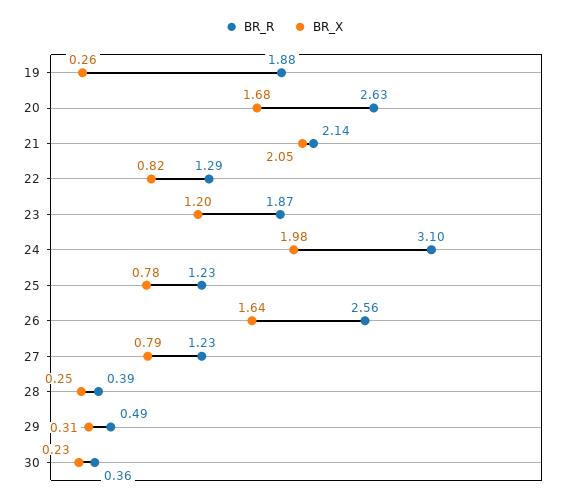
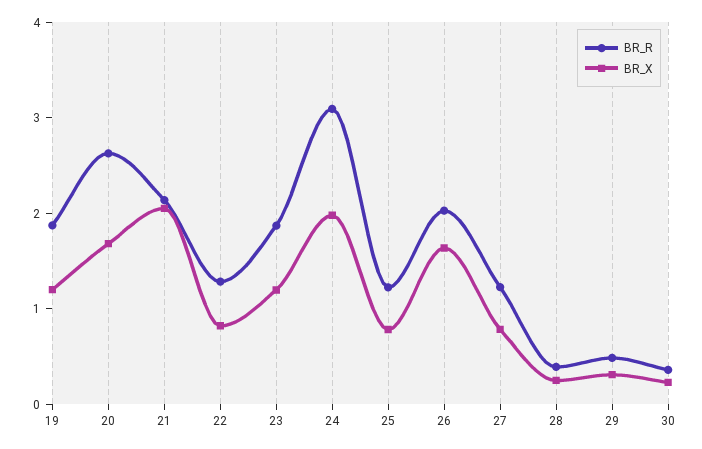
BR_X, 19: 0.26 -> 1.2
BR_R, 26: 2.56 -> 2

